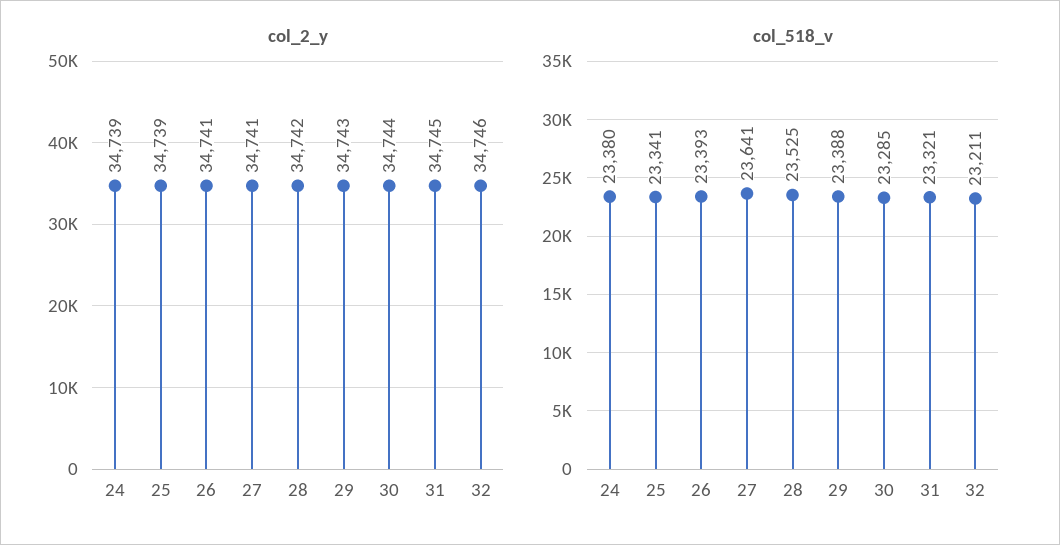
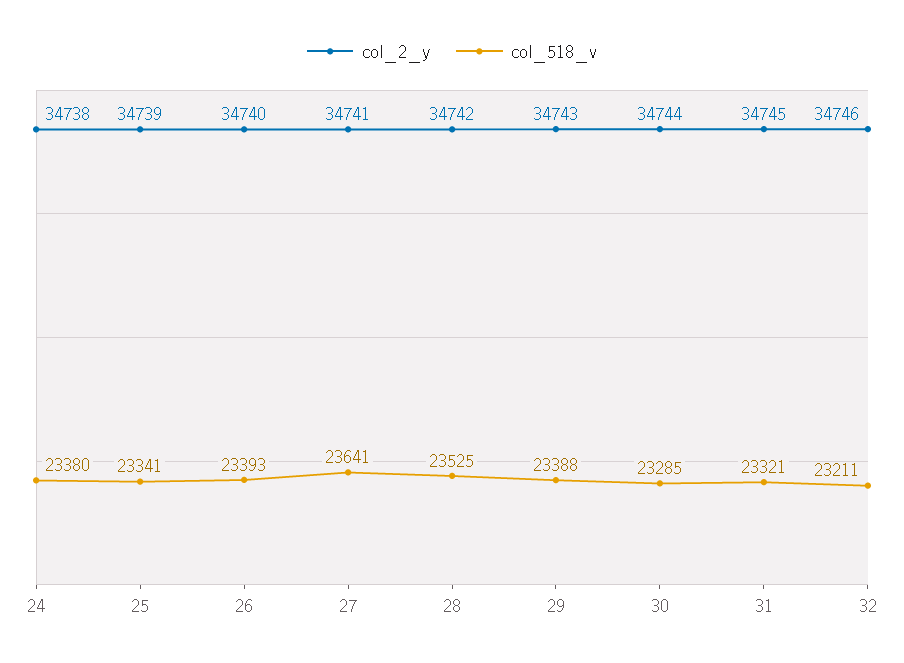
col_2_y, 24: 34739 -> 34738
col_2_y, 26: 34741 -> 34740

